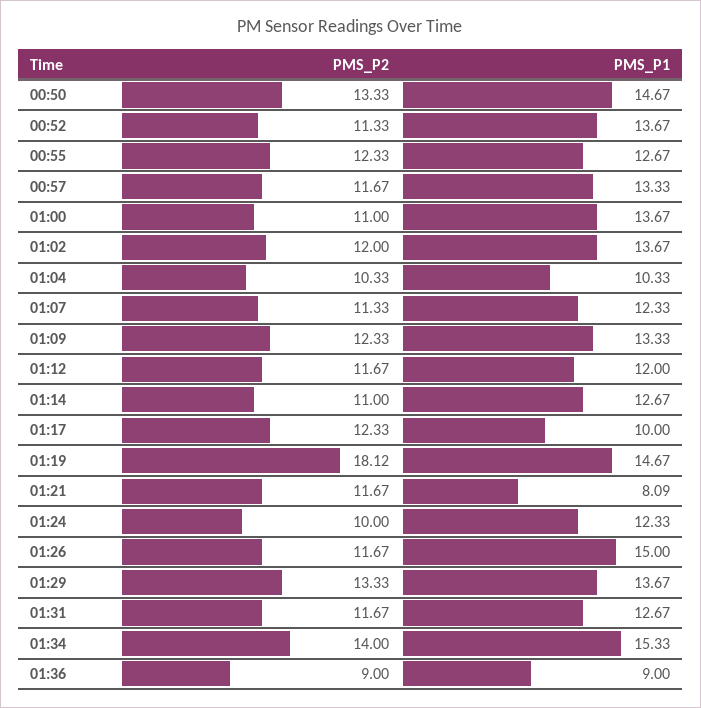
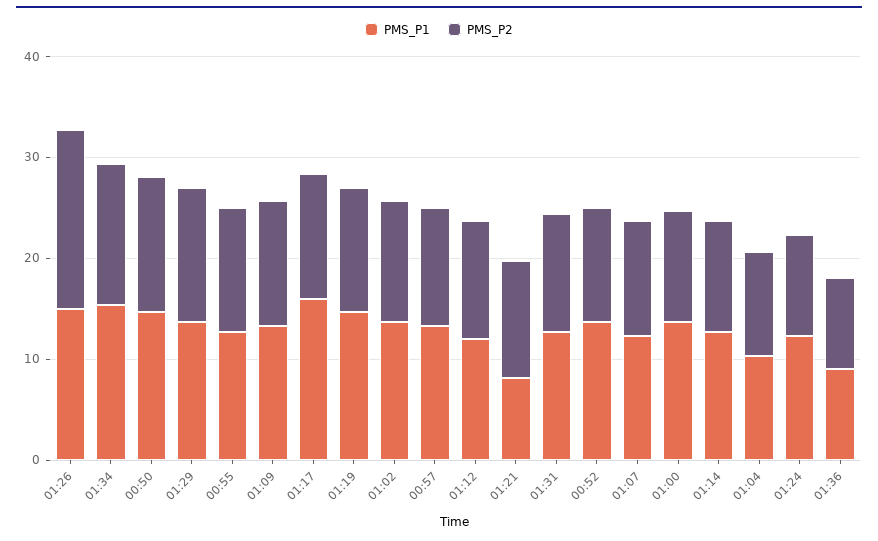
PMS_P1, 01:17: 10 -> 16
PMS_P2, 01:19: 18.12 -> 12
PMS_P2, 01:26: 11.67 -> 18

